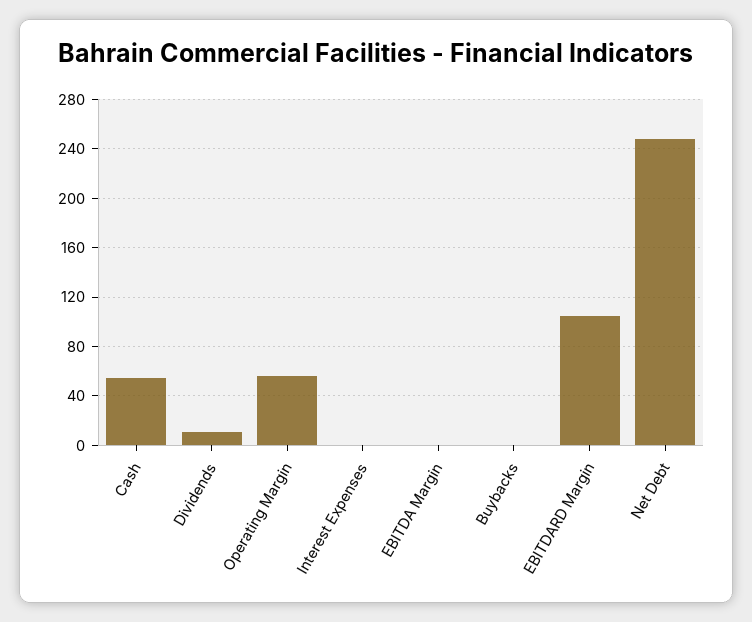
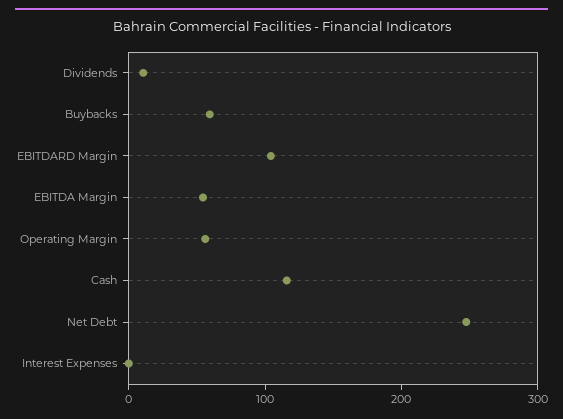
Cash: 55 -> 120
EBITDA Margin: 0 -> 60
Buybacks: 0 -> 60

